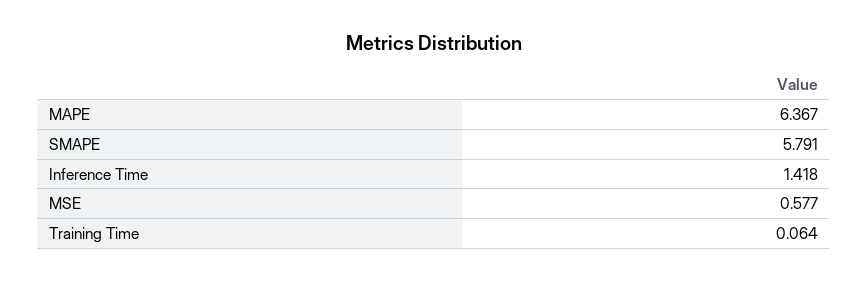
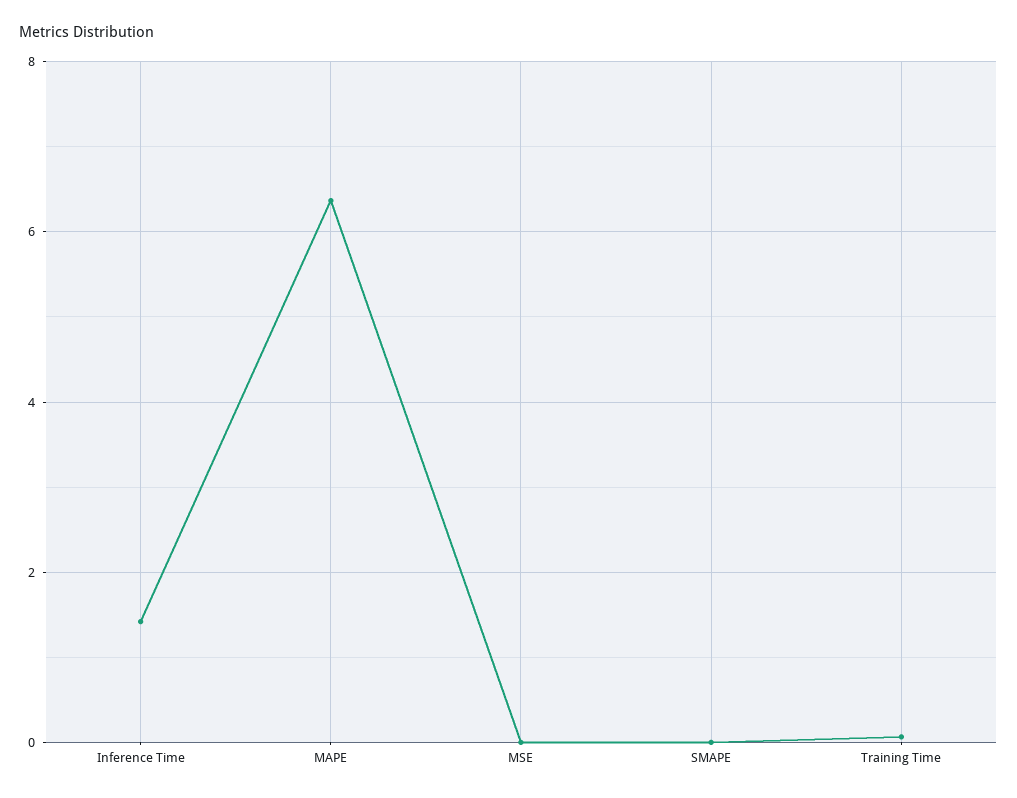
SMAPE: 5.791 -> 0
MSE: 0.577 -> 0

